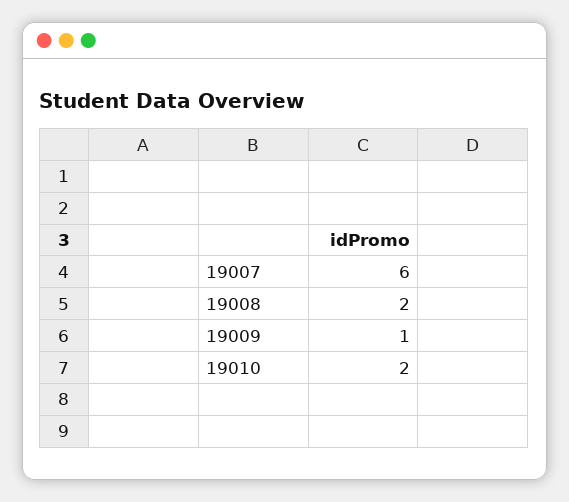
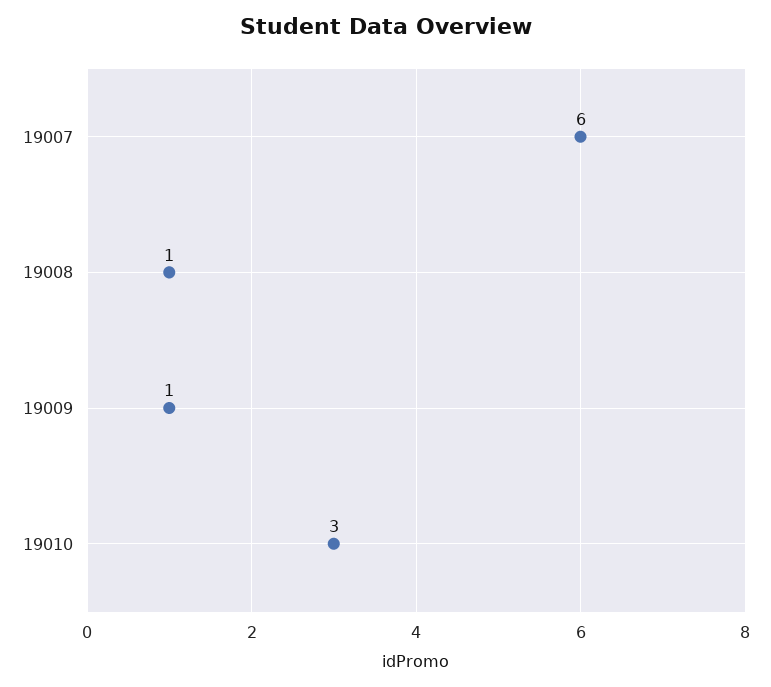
19008: 2 -> 1
19010: 2 -> 3

